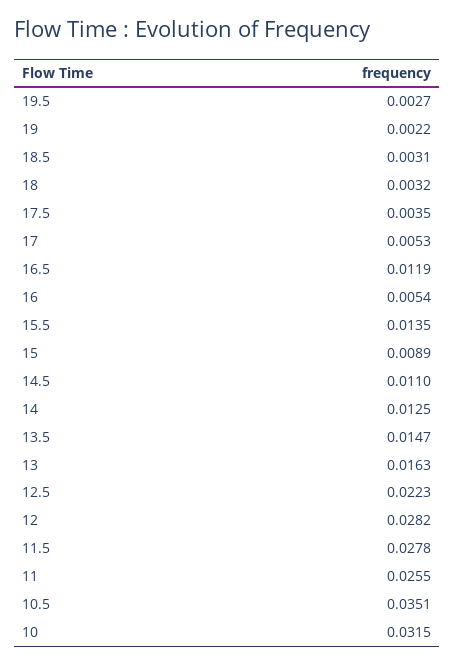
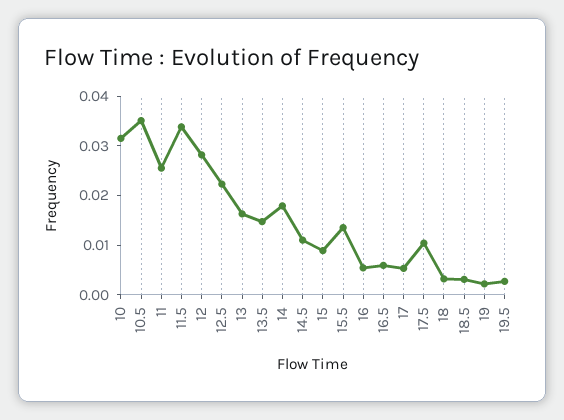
17.5: 0.0035 -> 0.01
16.5: 0.0119 -> 0.006
14: 0.0125 -> 0.018
11.5: 0.0278 -> 0.034

